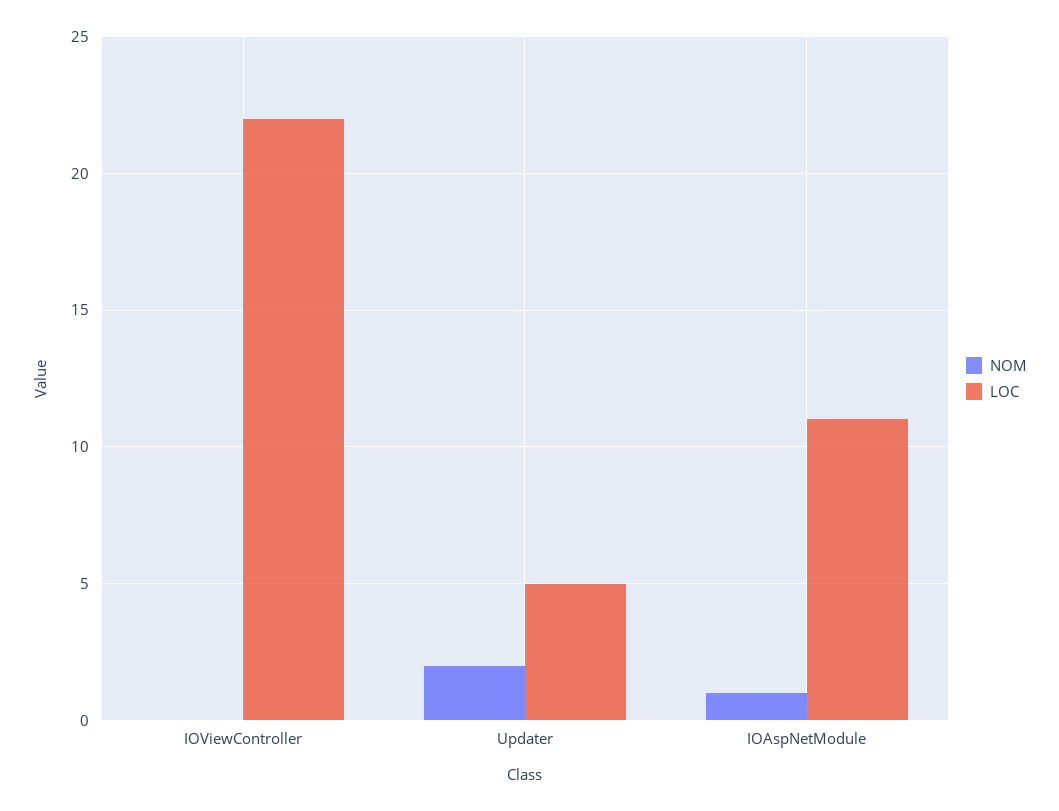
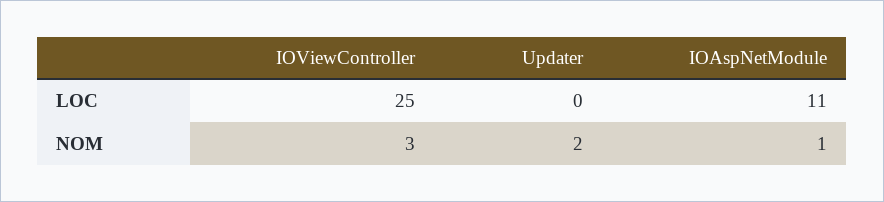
NOM, IOViewController: 0 -> 3
LOC, IOViewController: 22 -> 25
LOC, Updater: 5 -> 0

